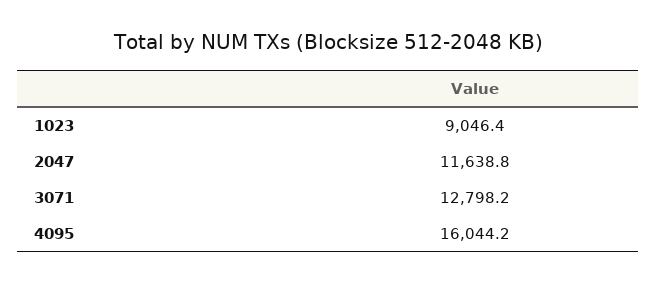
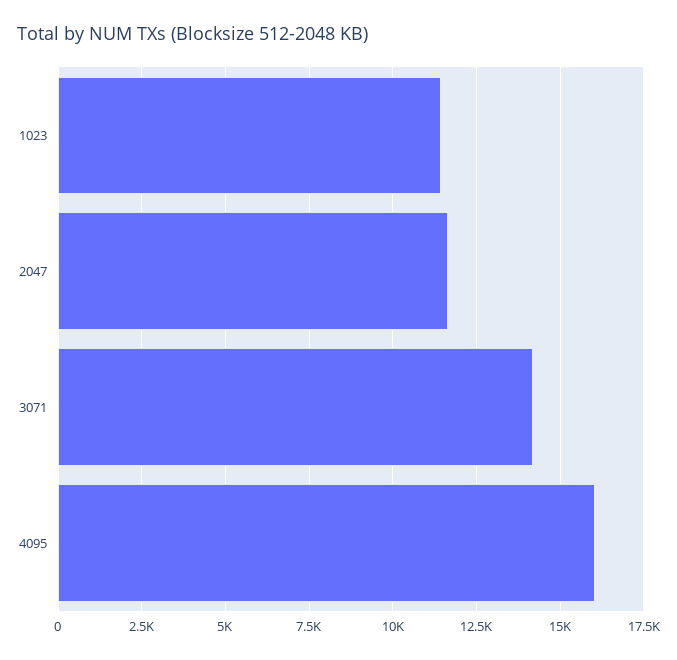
1023: 9046.4 -> 11500
3071: 12798.2 -> 14250

